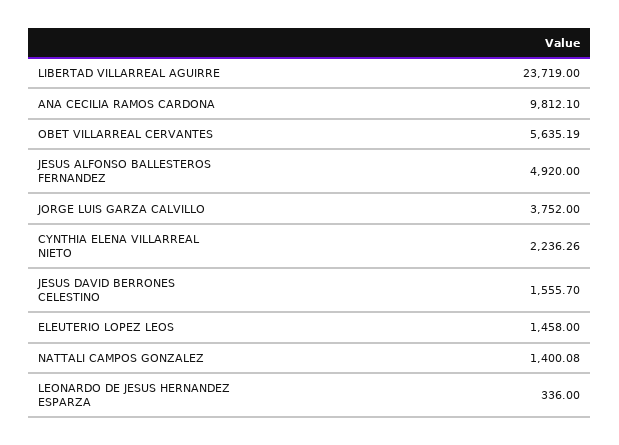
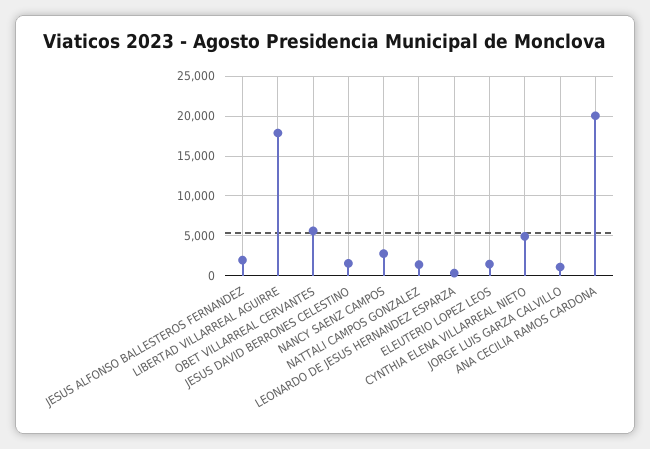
LIBERTAD VILLARREAL AGUIRRE: 23719 -> 18000
ANA CECILIA RAMOS CARDONA: 9812.1 -> 20000
JESUS ALFONSO BALLESTEROS FERNANDEZ: 4920 -> 2000
JORGE LUIS GARZA CALVILLO: 3752 -> 1000
CYNTHIA ELENA VILLARREAL NIETO: 2236.26 -> 5000
NANCY SAENZ CAMPOS: none -> 3000

